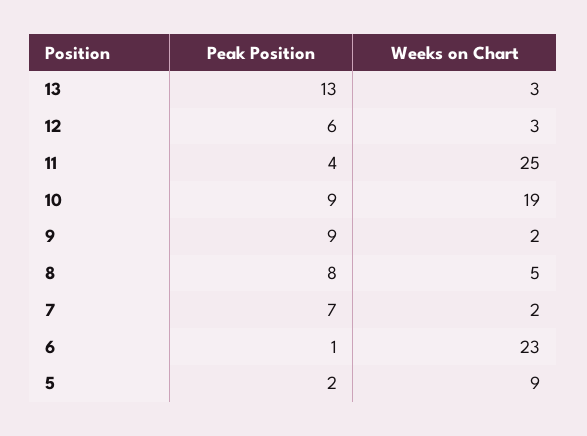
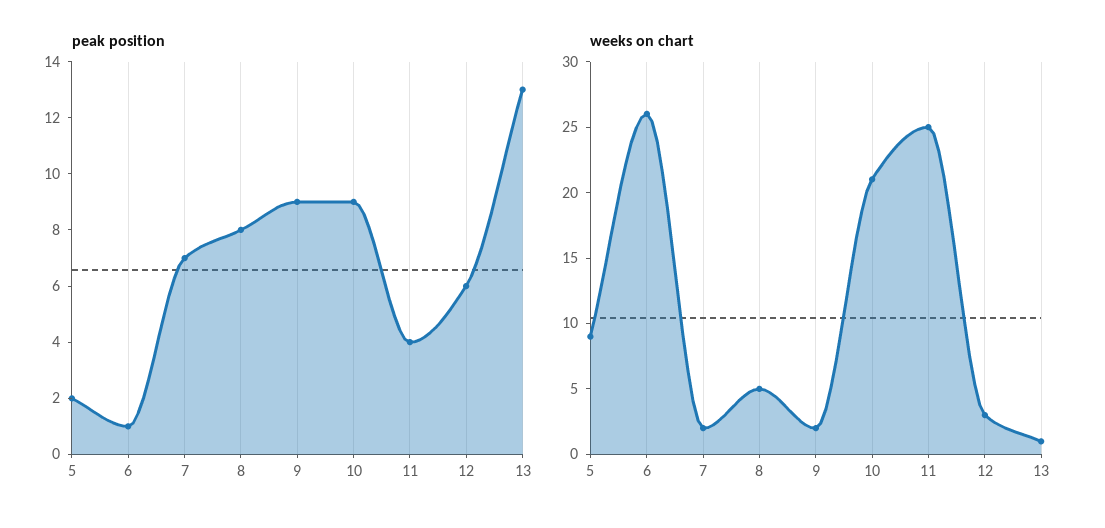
Weeks on Chart, 13: 3 -> 1
Weeks on Chart, 10: 19 -> 21
Weeks on Chart, 6: 23 -> 26

